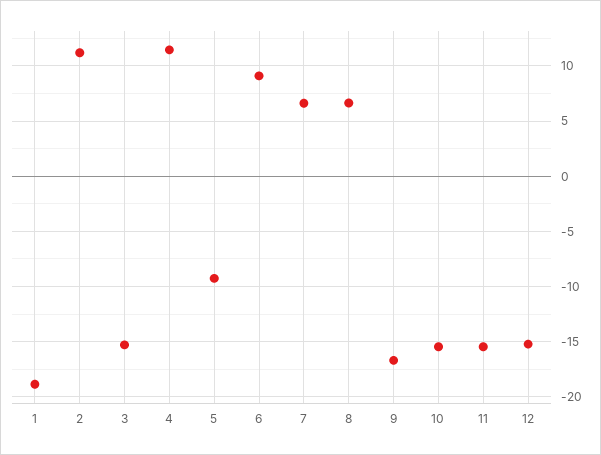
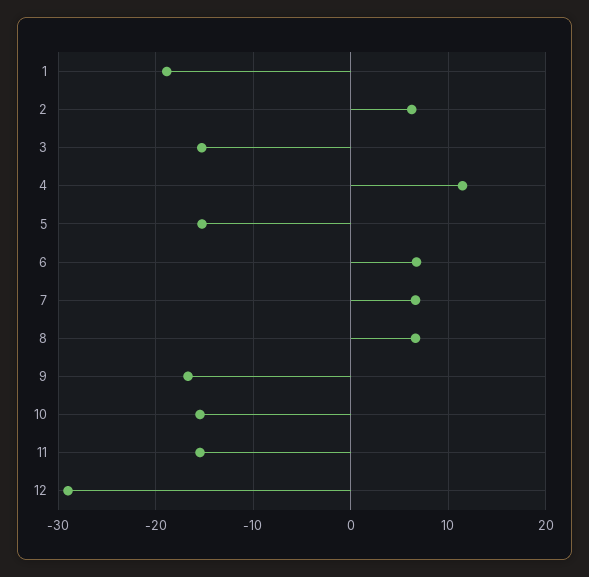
2: 11 -> 6
5: -9 -> -15
6: 9 -> 7
12: -15 -> -29

